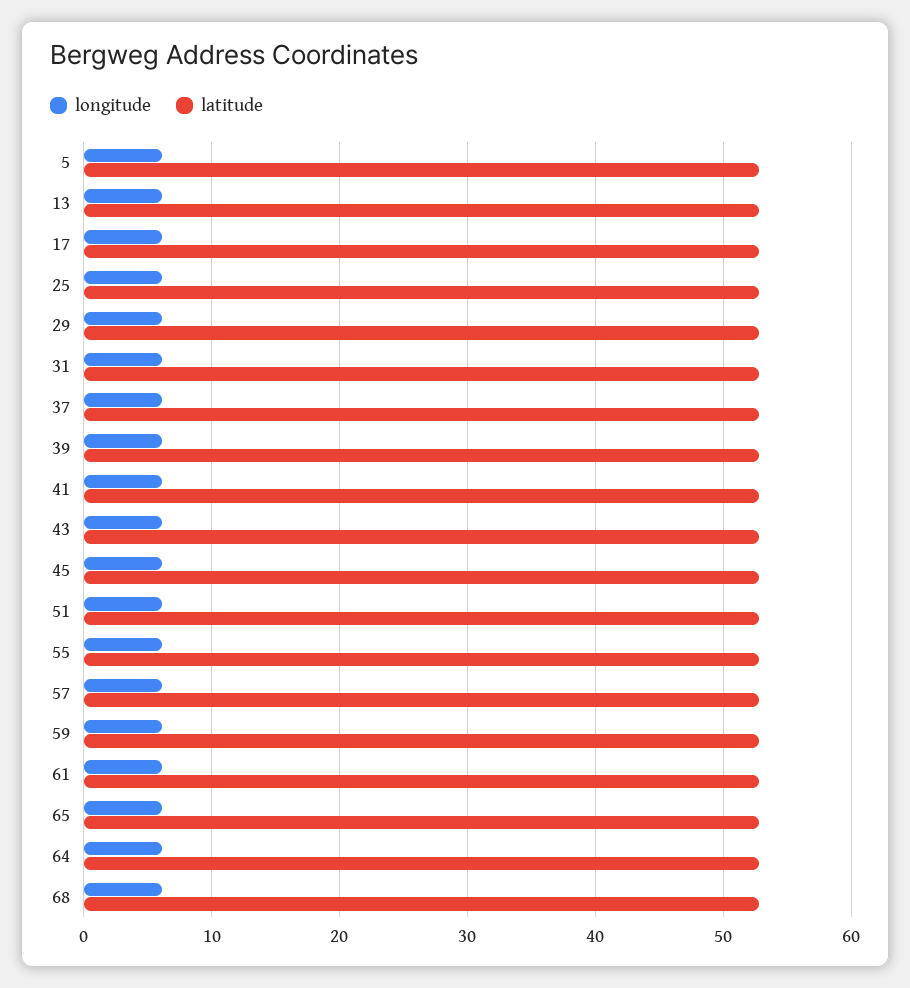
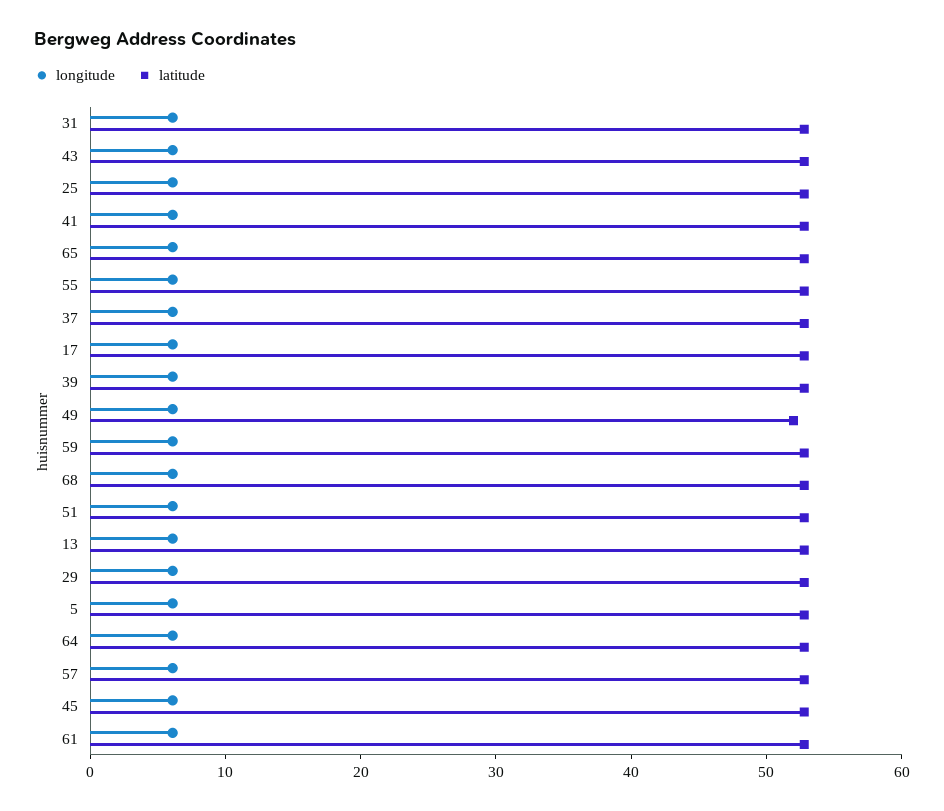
longitude, 49: none -> 6
latitude, 49: none -> 52

